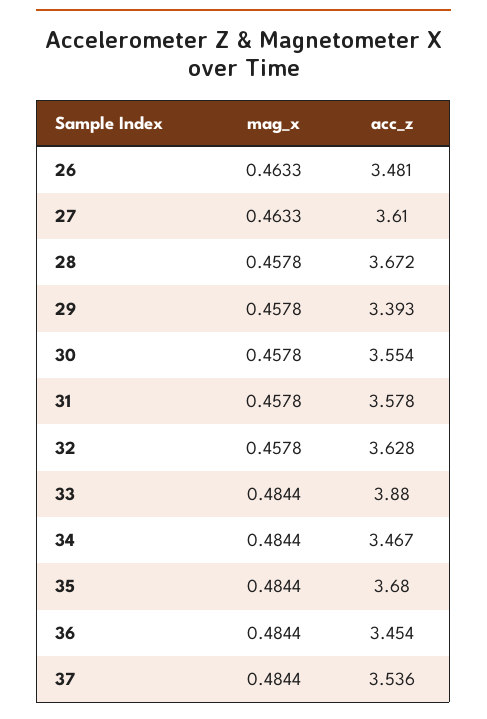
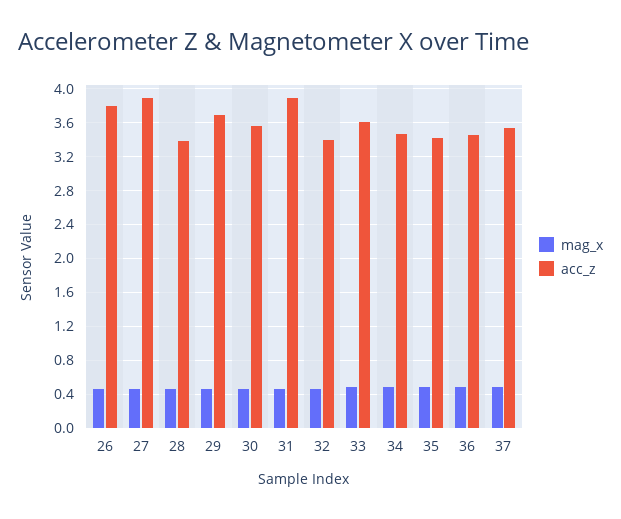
acc_z, 26: 3.481 -> 3.8
acc_z, 27: 3.61 -> 3.9
acc_z, 28: 3.672 -> 3.4
acc_z, 29: 3.393 -> 3.7
acc_z, 31: 3.578 -> 3.9
acc_z, 32: 3.628 -> 3.4
acc_z, 33: 3.88 -> 3.6
acc_z, 35: 3.68 -> 3.4

